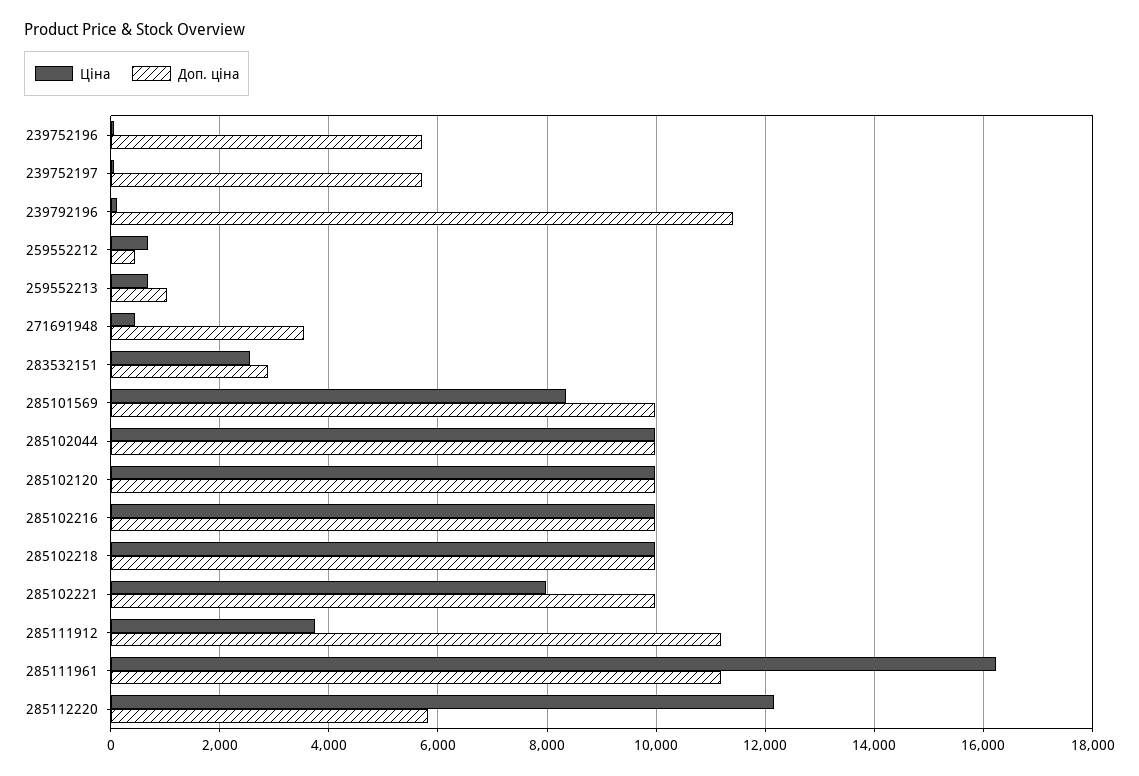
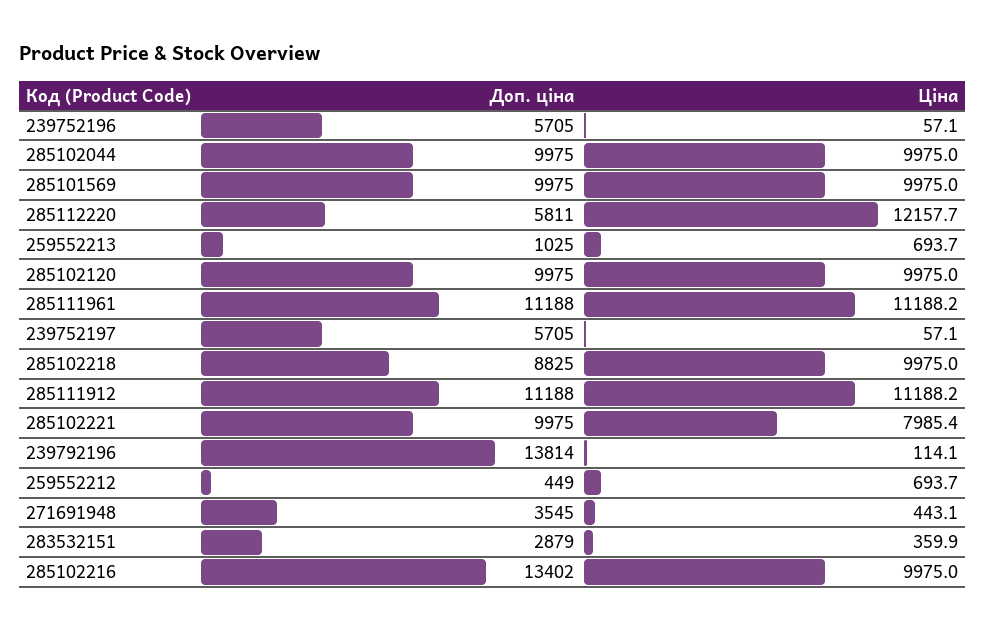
Доп. ціна, 239792196: 11400 -> 13814
Ціна, 283532151: 2600 -> 359.9
Ціна, 285101569: 8400 -> 9975
Доп. ціна, 285102216: 10000 -> 13402
Доп. ціна, 285102218: 10000 -> 8825
Ціна, 285111912: 3800 -> 11188.2
Ціна, 285111961: 16200 -> 11188.2

